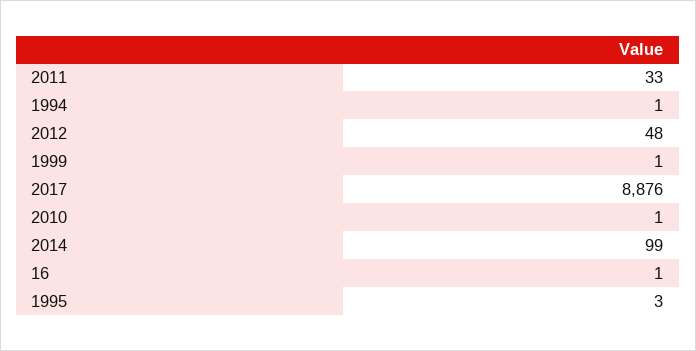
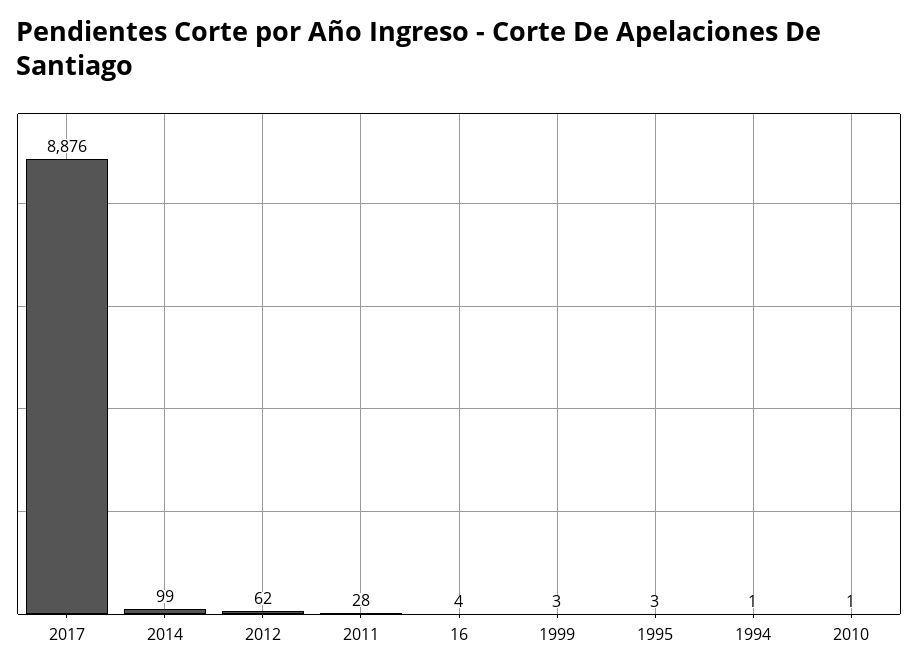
2011: 33 -> 28
2012: 48 -> 62
1999: 1 -> 3
16: 1 -> 4

